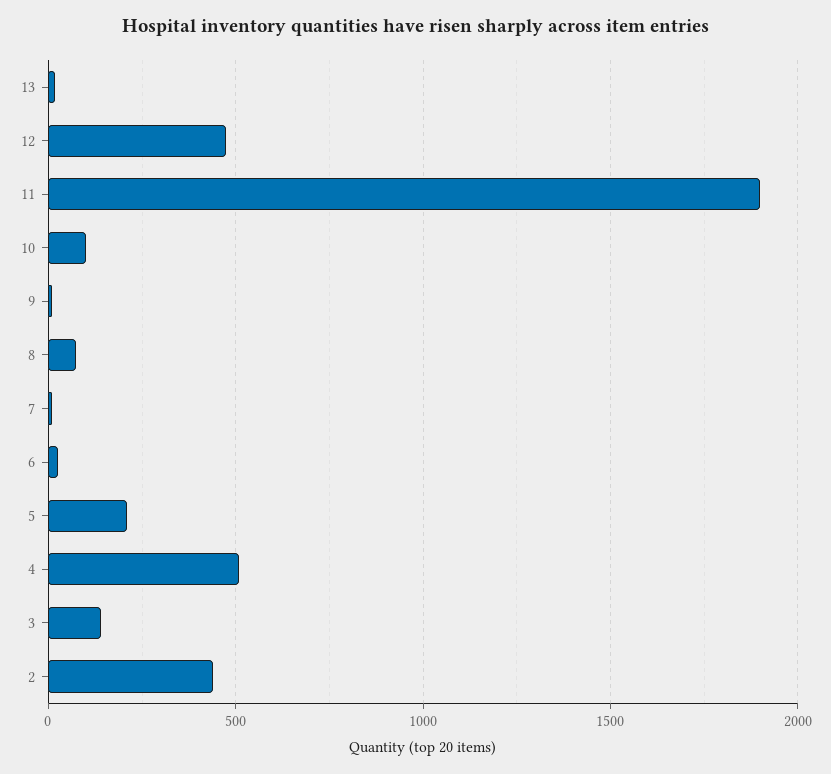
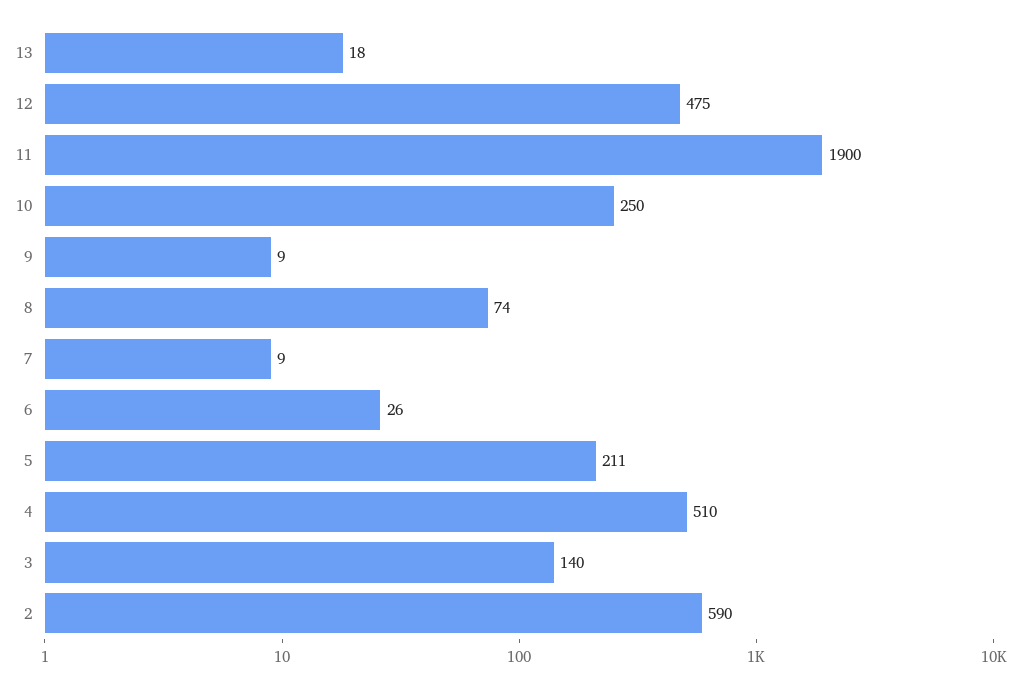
10: 100 -> 250
2: 450 -> 590

